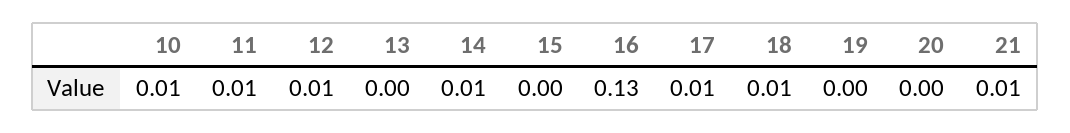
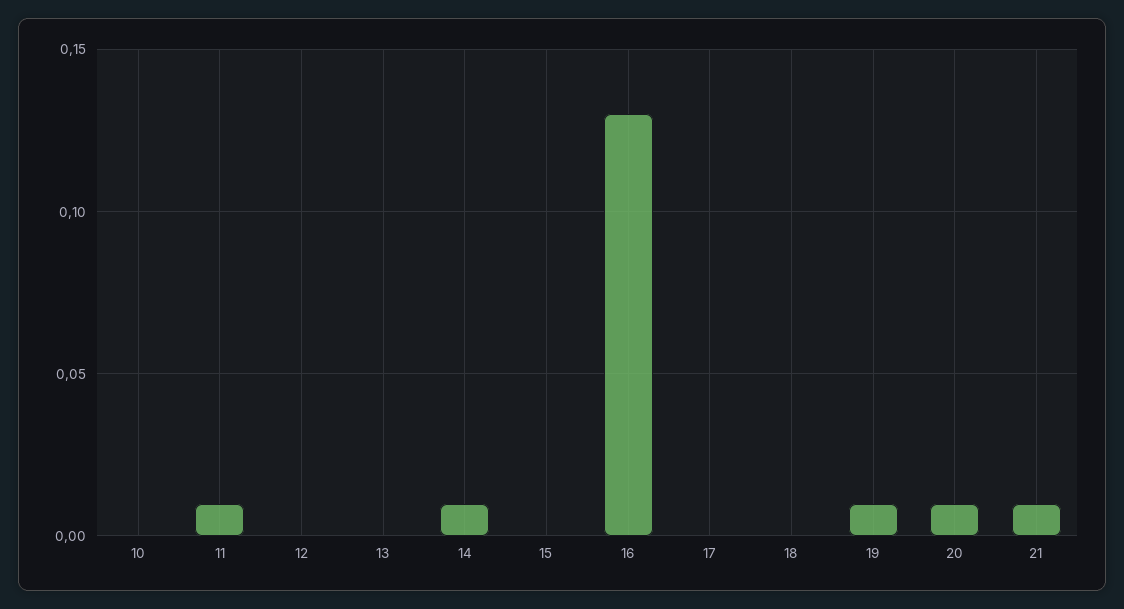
10: 0.01 -> 0
12: 0.01 -> 0
17: 0.01 -> 0
18: 0.01 -> 0
19: 0 -> 0.01
20: 0 -> 0.01

